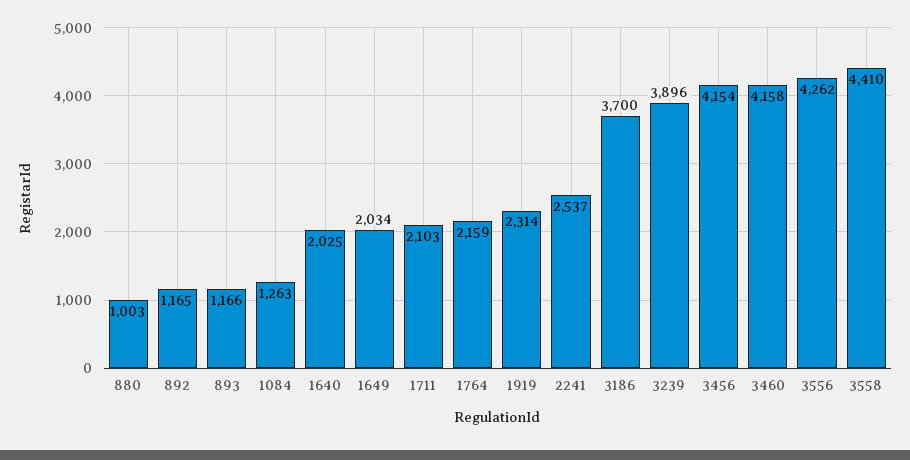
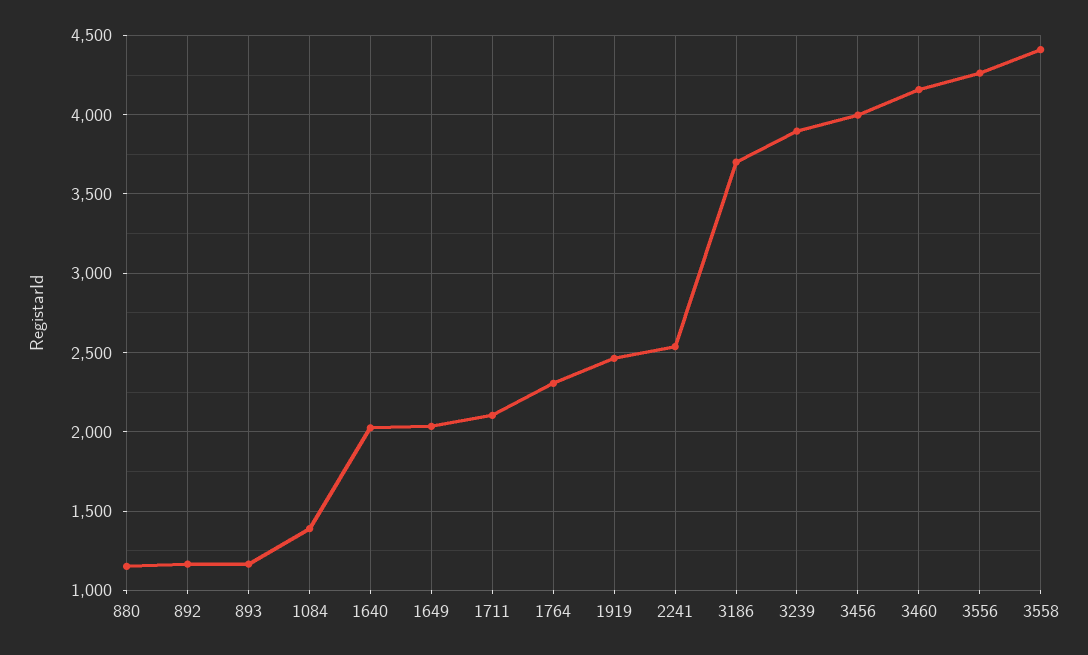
880: 1003 -> 1150
1084: 1263 -> 1400
1764: 2159 -> 2300
1919: 2314 -> 2450
3456: 4154 -> 4000

